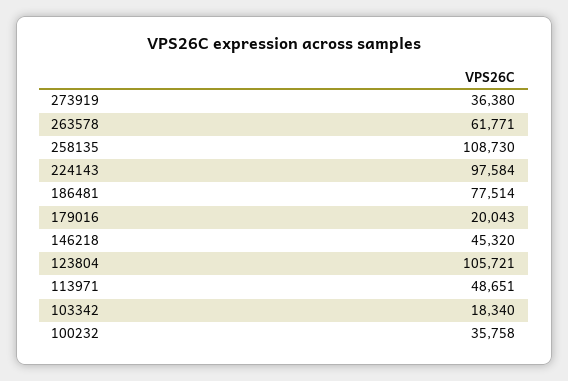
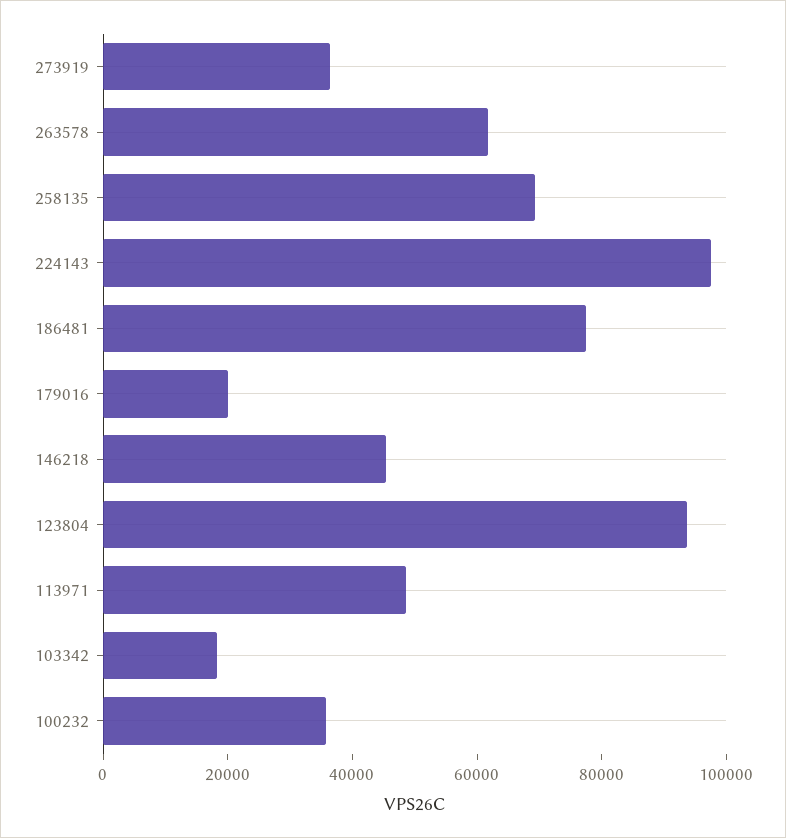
258135: 108730 -> 70000
123804: 105721 -> 95000

